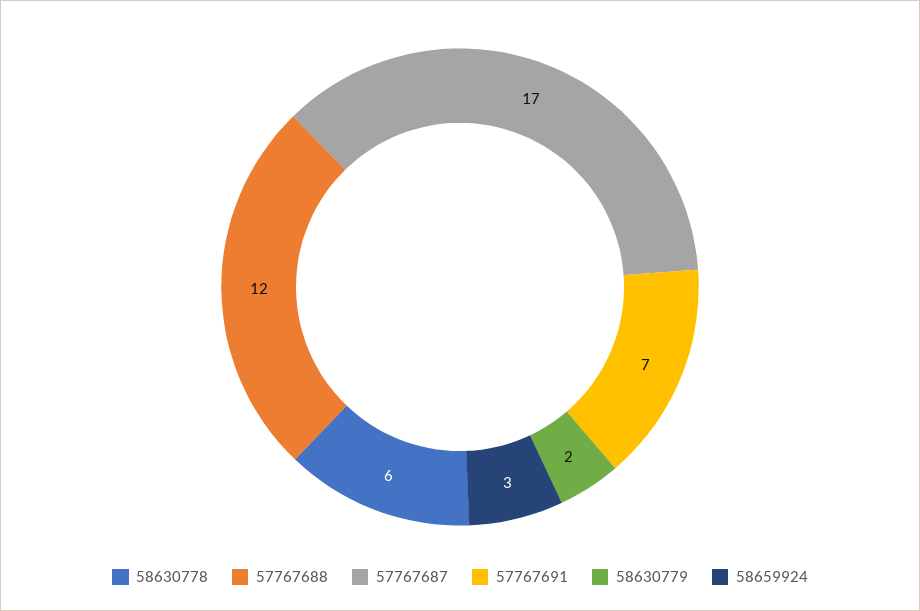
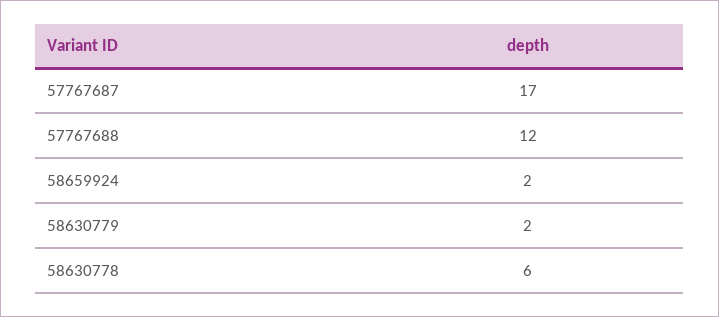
57767691: 7 -> none
58659924: 3 -> 2

